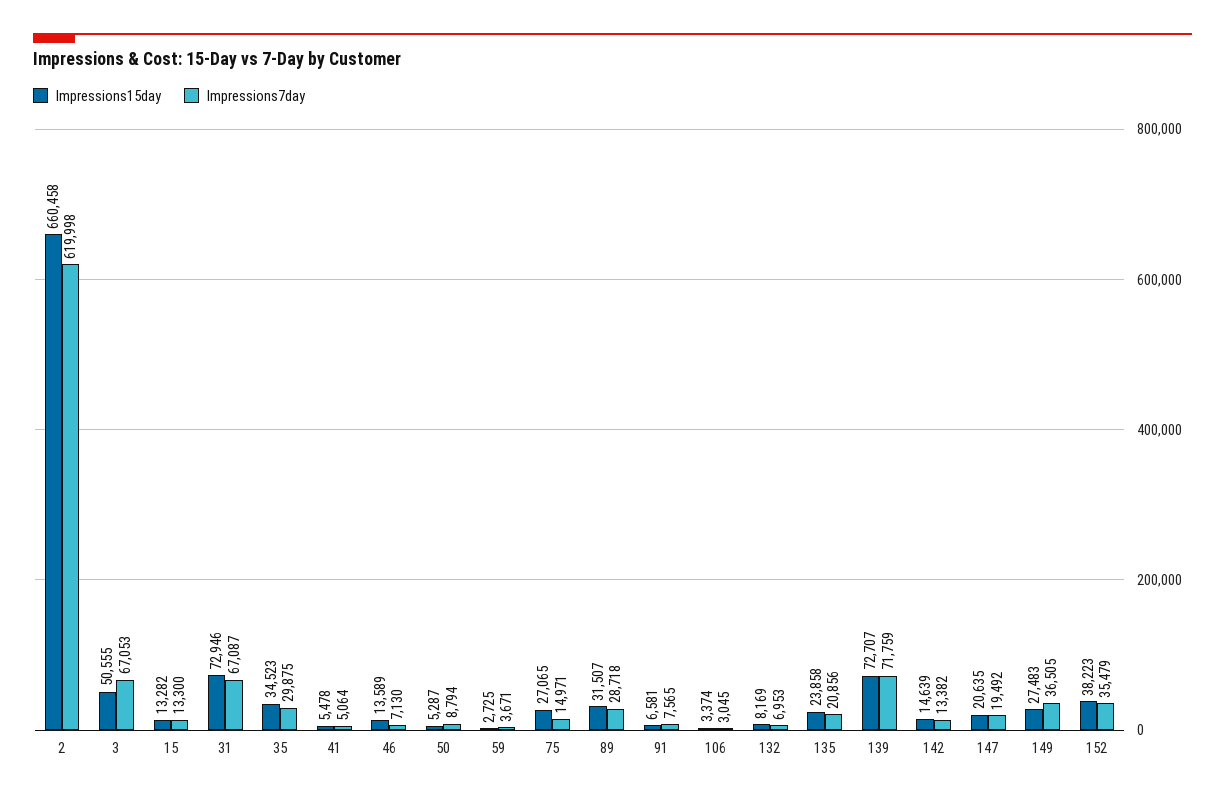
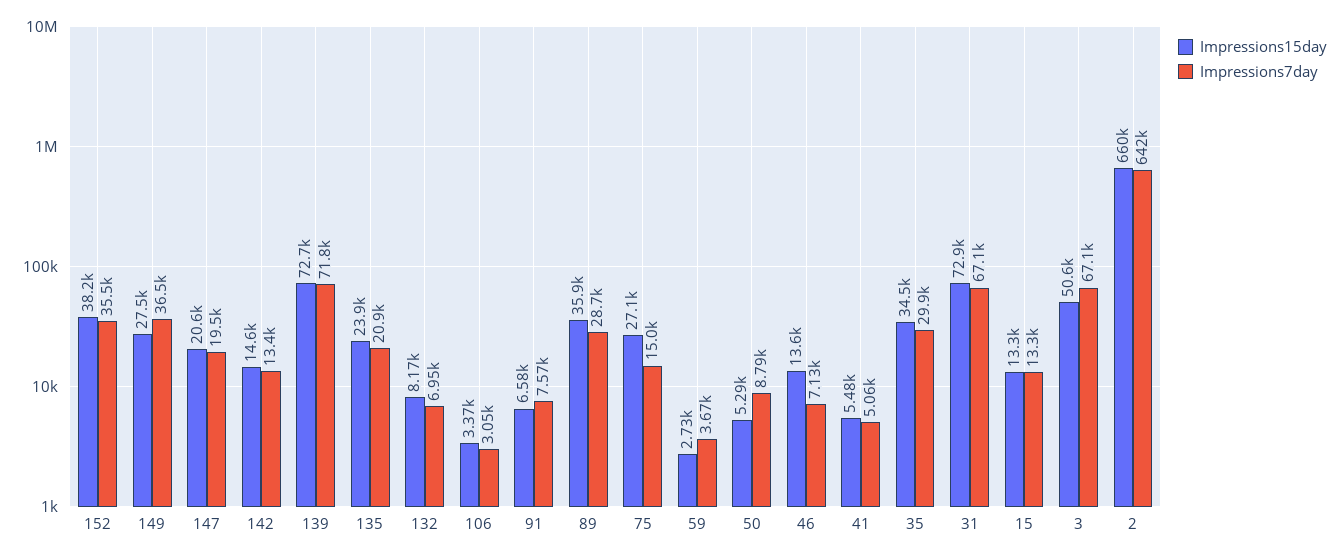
Impressions7day, 2: 619998 -> 642000
Impressions15day, 89: 31507 -> 35900

